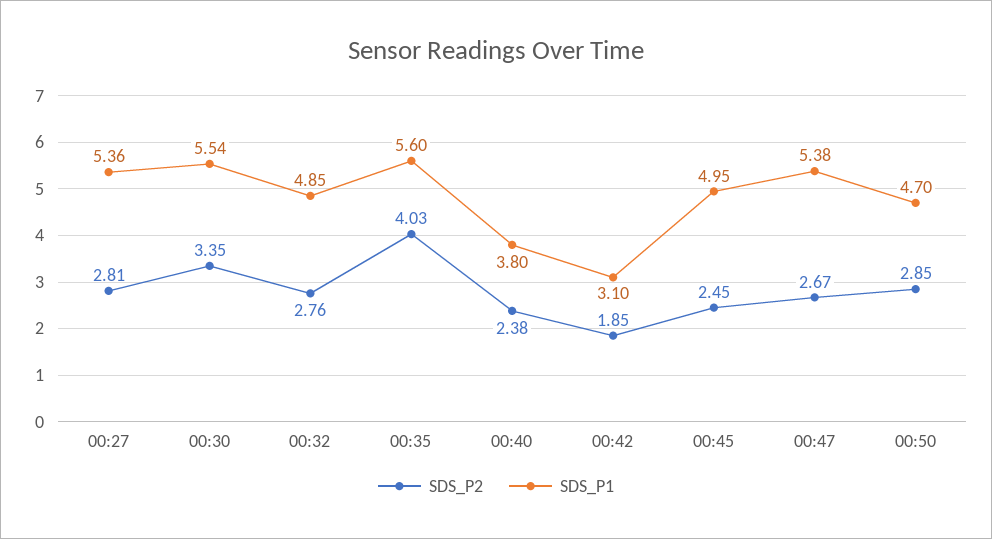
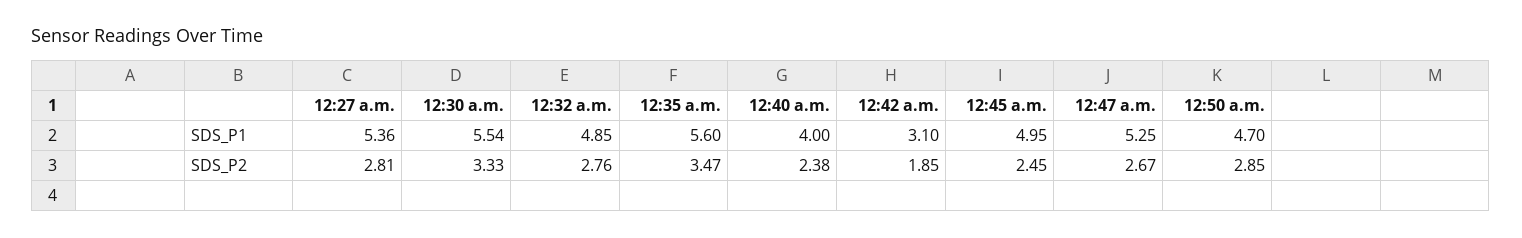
SDS_P2, 00:30: 3.35 -> 3.33
SDS_P2, 00:35: 4.03 -> 3.47
SDS_P1, 00:40: 3.8 -> 4
SDS_P1, 00:47: 5.38 -> 5.25

